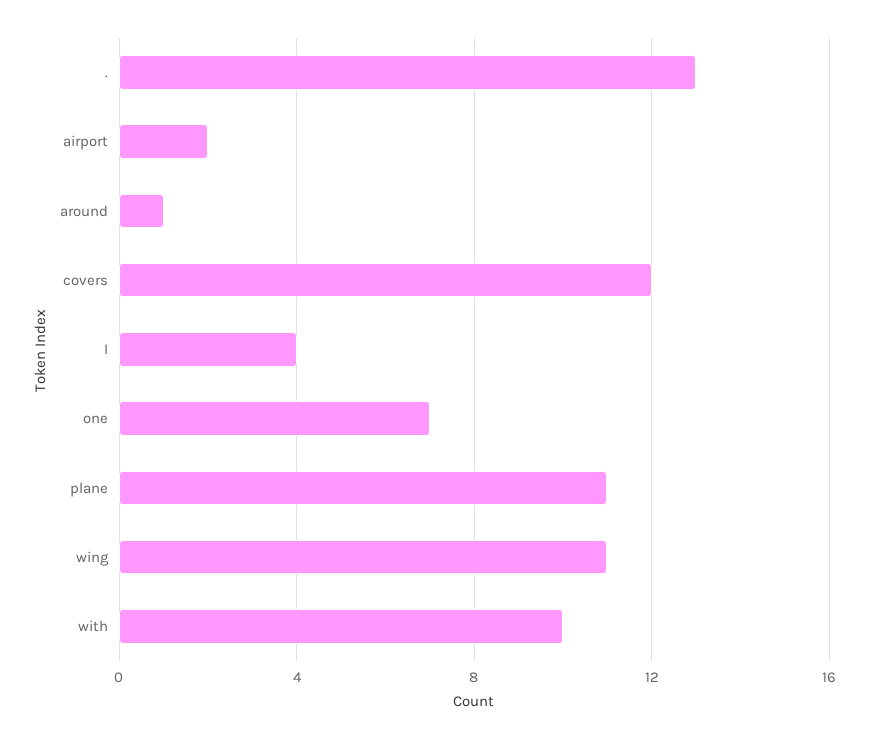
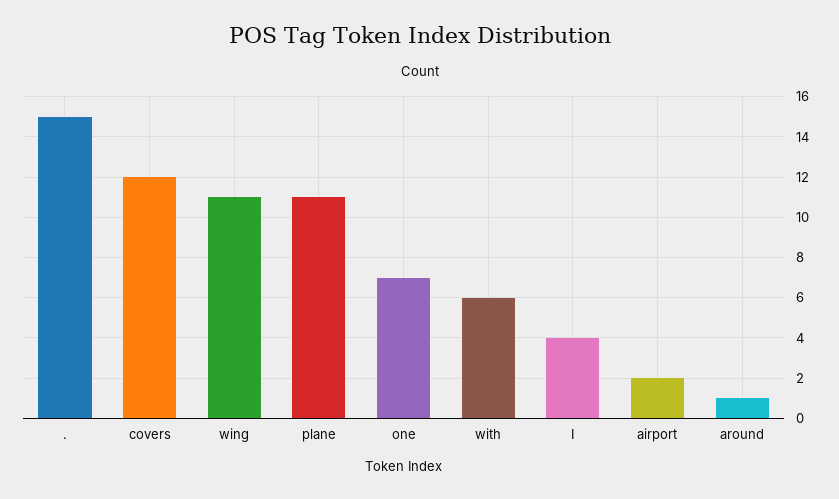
.: 13 -> 15
with: 10 -> 6

